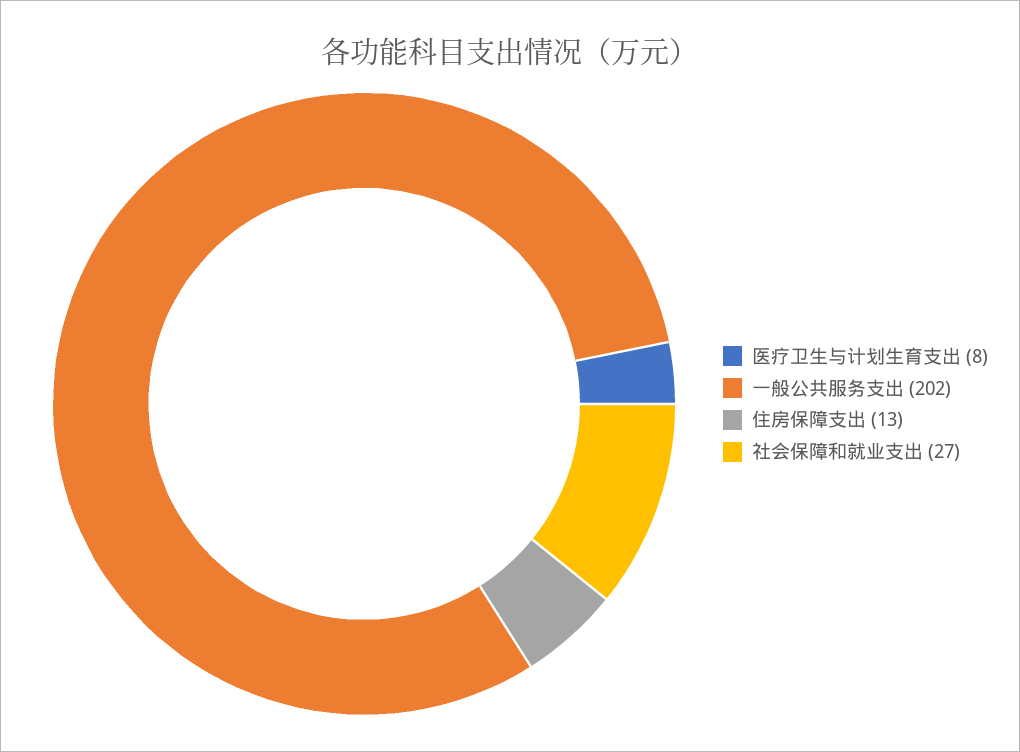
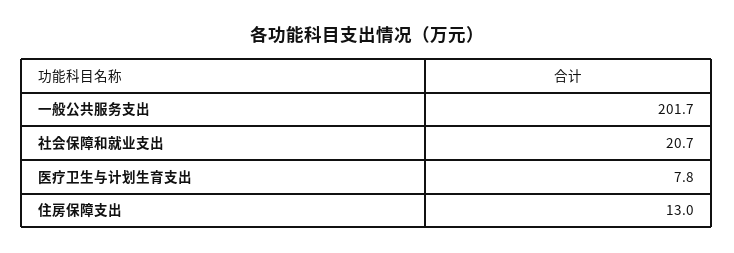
社会保障和就业支出: 27 -> 20.7

